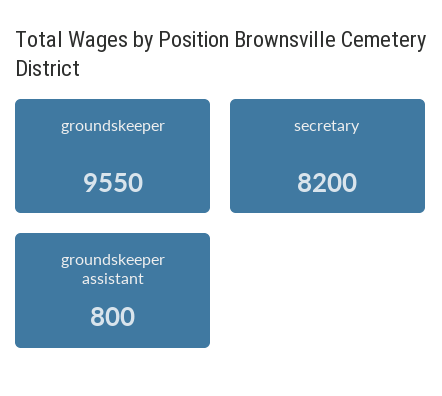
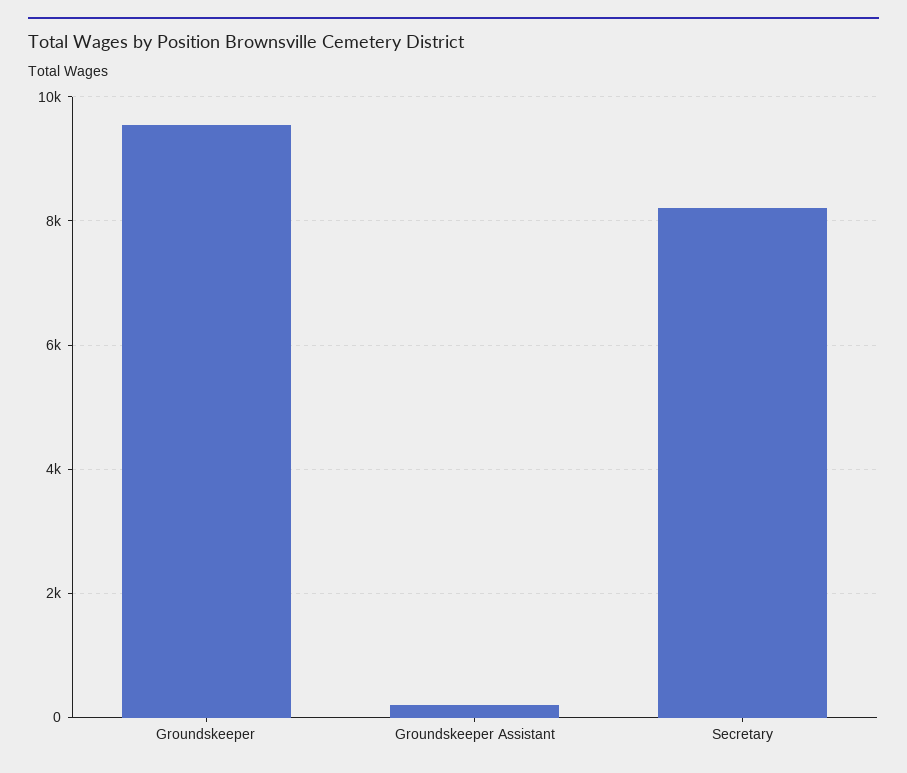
groundskeeper assistant: 800 -> 200

